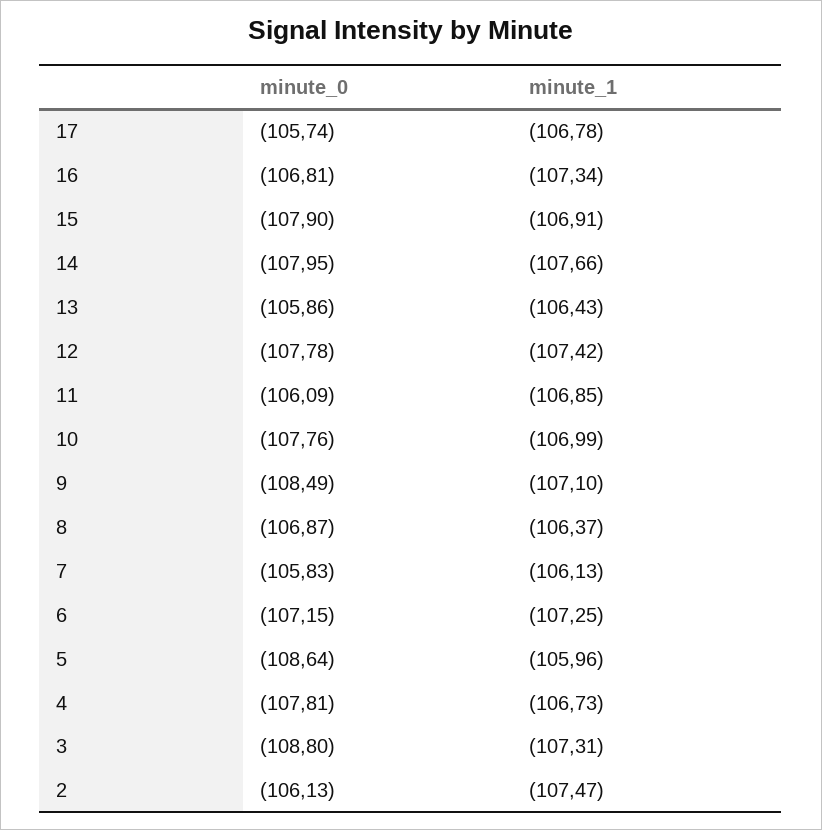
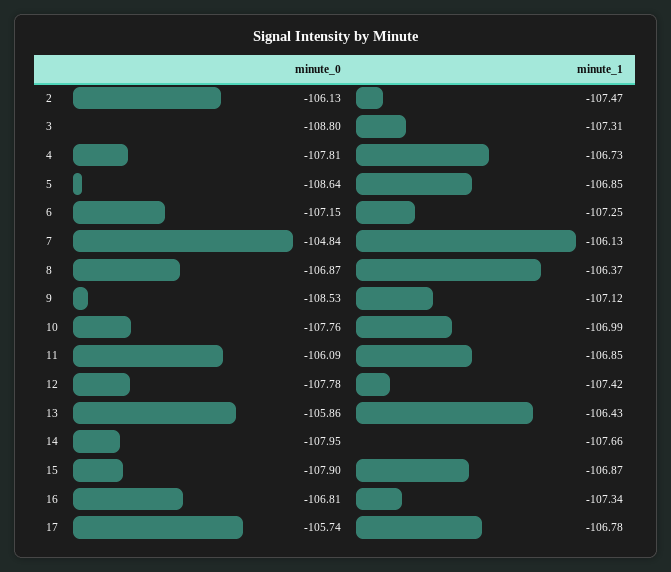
minute_1, 15: -106.91 -> -106.87
minute_0, 9: -108.49 -> -108.53
minute_1, 9: -107.1 -> -107.12
minute_0, 7: -105.83 -> -104.84
minute_1, 5: -105.96 -> -106.85

